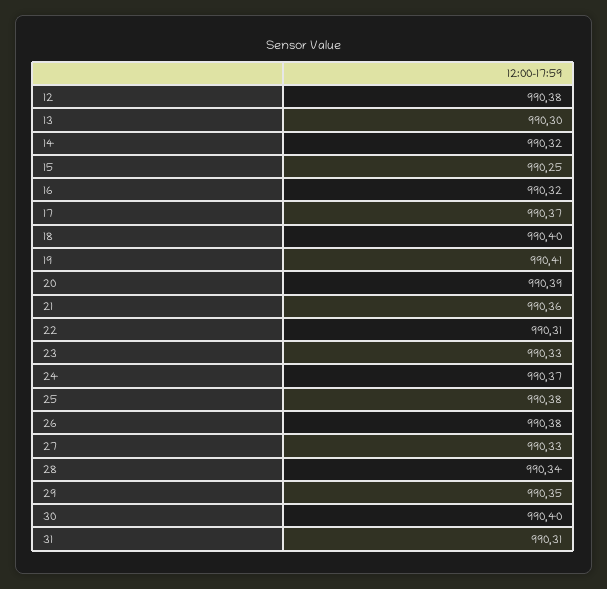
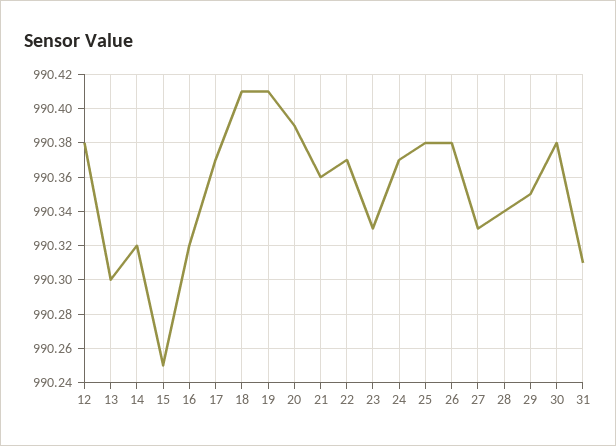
18: 990.4 -> 990.41
22: 990.31 -> 990.37
30: 990.4 -> 990.38

